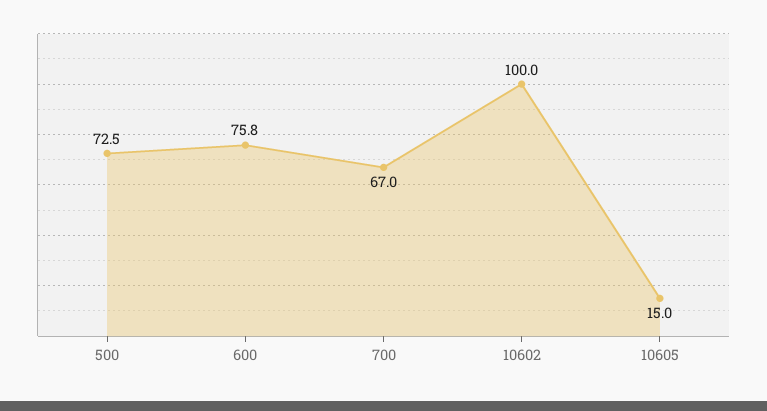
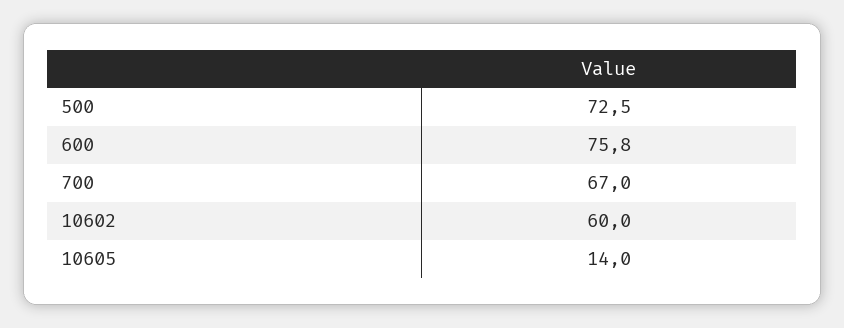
10602: 100 -> 60
10605: 15 -> 14

